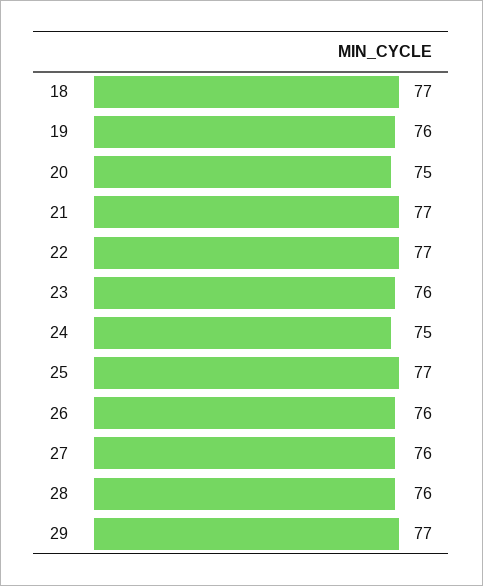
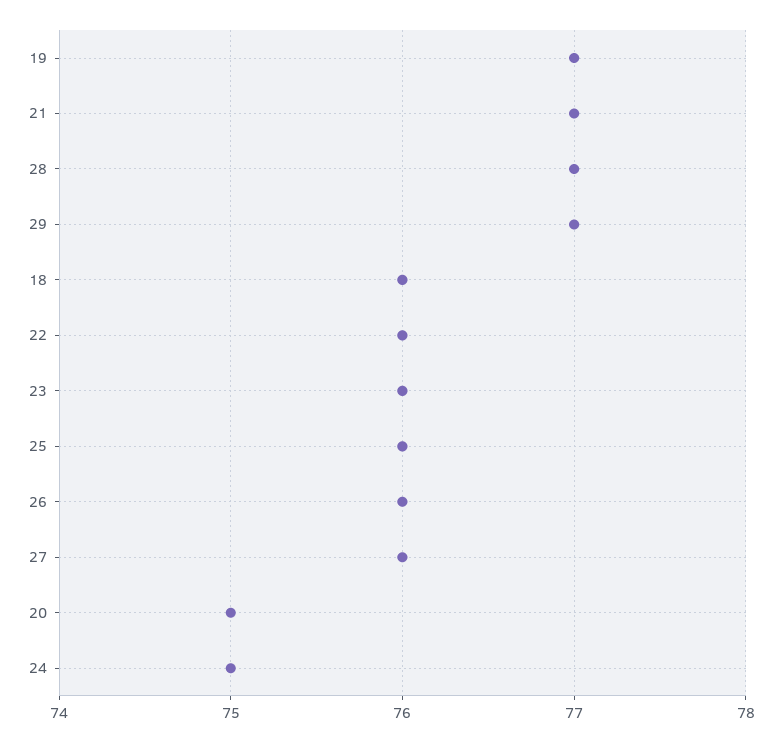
18: 77 -> 76
19: 76 -> 77
22: 77 -> 76
25: 77 -> 76
28: 76 -> 77

